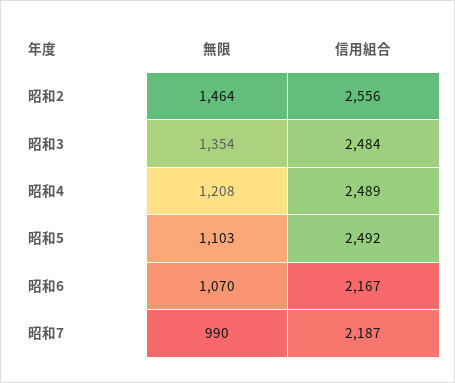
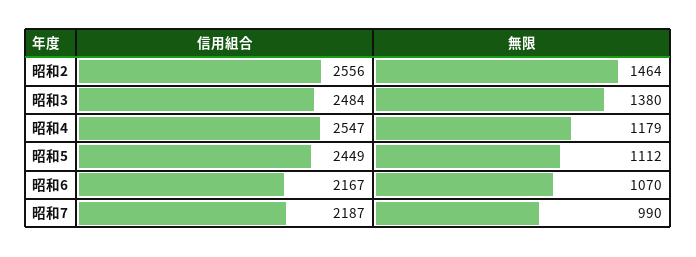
無限, 昭和3: 1354 -> 1380
無限, 昭和4: 1208 -> 1179
信用組合, 昭和4: 2489 -> 2547
無限, 昭和5: 1103 -> 1112
信用組合, 昭和5: 2492 -> 2449

